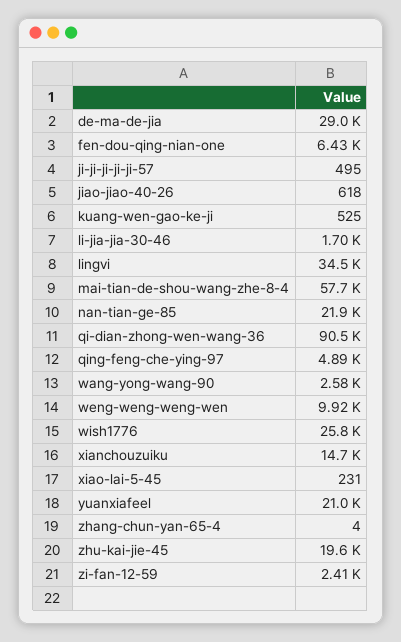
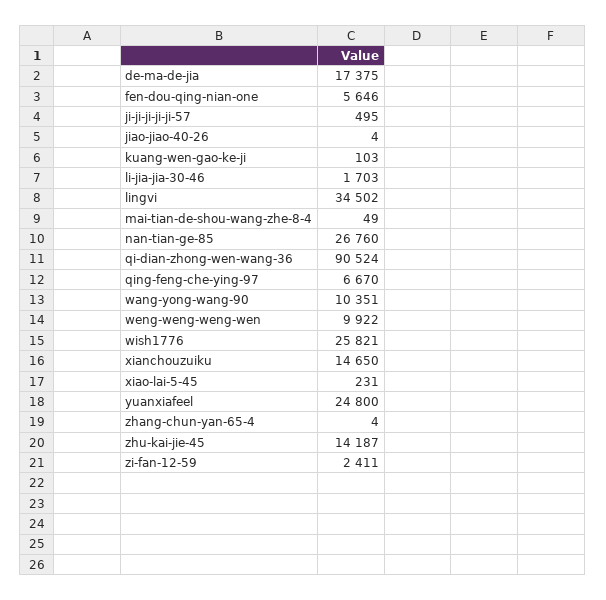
de-ma-de-jia: 29000 -> 17375
fen-dou-qing-nian-one: 6430 -> 5646
jiao-jiao-40-26: 618 -> 4
kuang-wen-gao-ke-ji: 525 -> 103
mai-tian-de-shou-wang-zhe-8-4: 57700 -> 49
nan-tian-ge-85: 21900 -> 26760
qing-feng-che-ying-97: 4890 -> 6670
wang-yong-wang-90: 2580 -> 10351
yuanxiafeel: 21000 -> 24800
zhu-kai-jie-45: 19600 -> 14187

